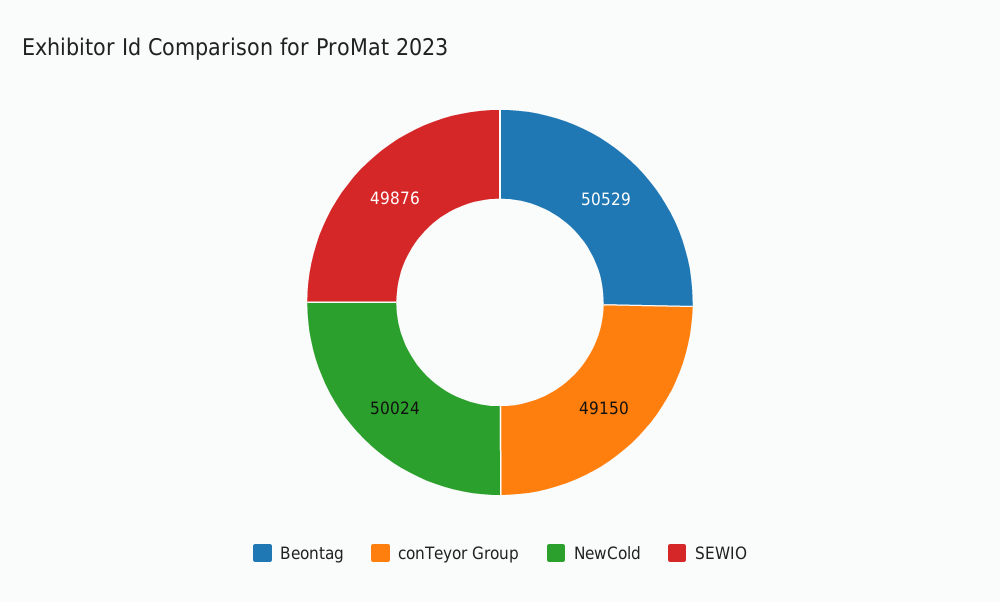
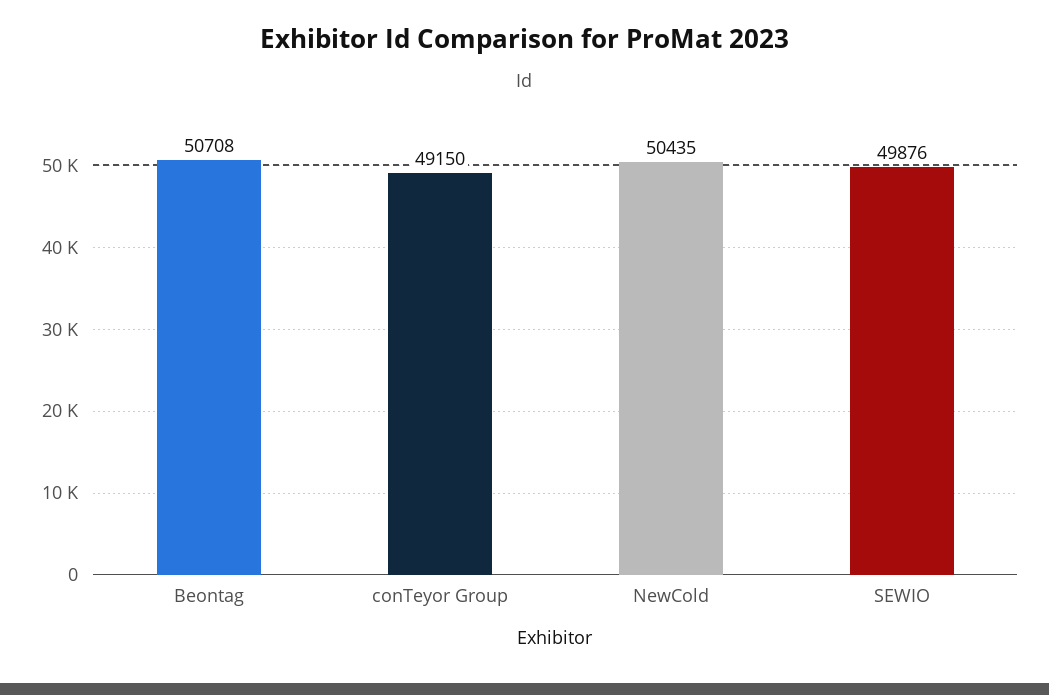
Beontag: 50529 -> 50708
NewCold: 50024 -> 50435

